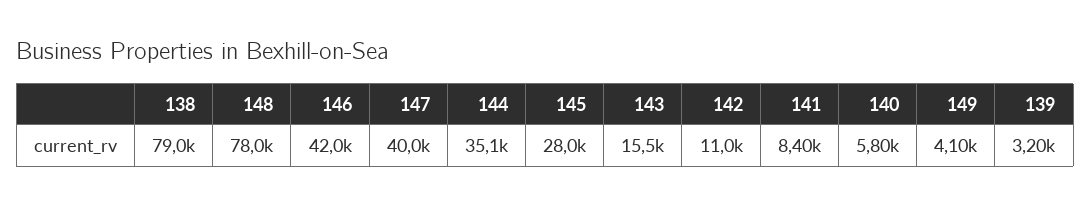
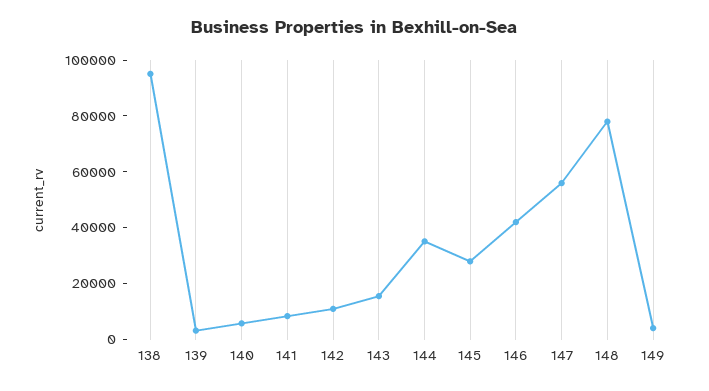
138: 79000 -> 95000
147: 40000 -> 55000

